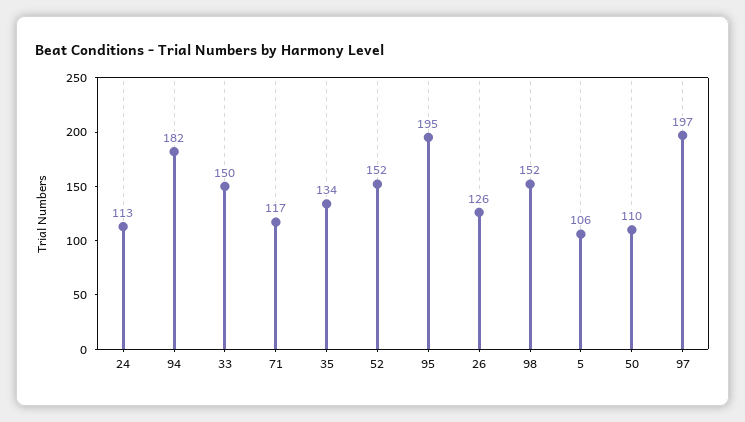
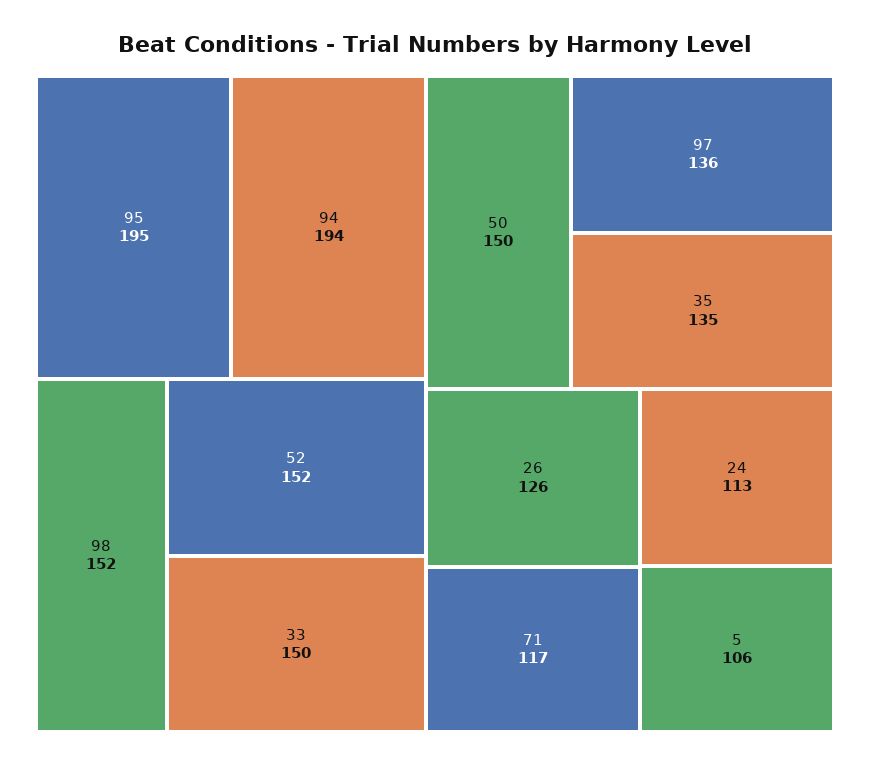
94: 182 -> 194
35: 134 -> 135
50: 110 -> 150
97: 197 -> 136

